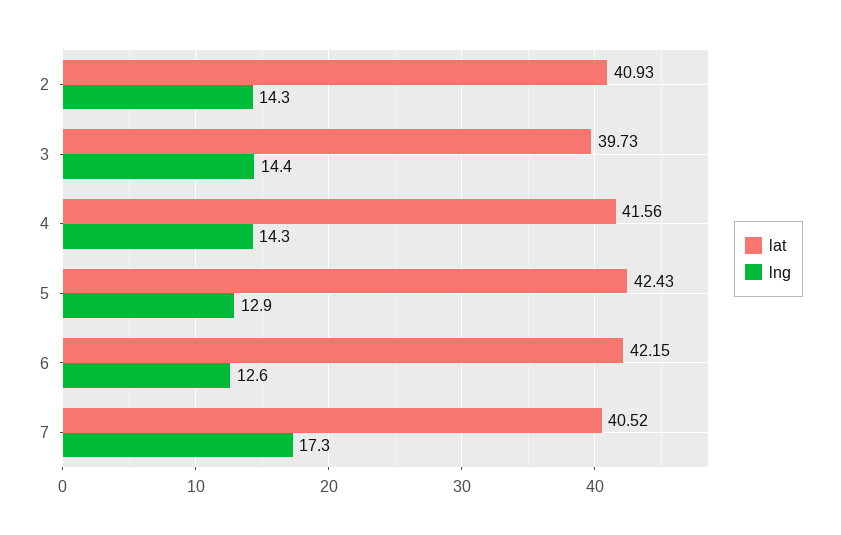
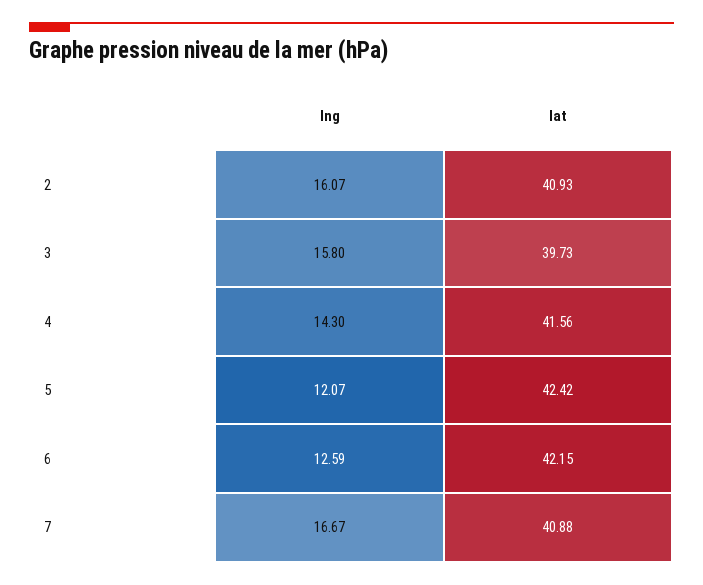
lng, 2: 14.3 -> 16.07
lng, 3: 14.4 -> 15.8
lat, 5: 42.43 -> 42.42
lng, 5: 12.9 -> 12.07
lat, 7: 40.52 -> 40.88
lng, 7: 17.3 -> 16.67

